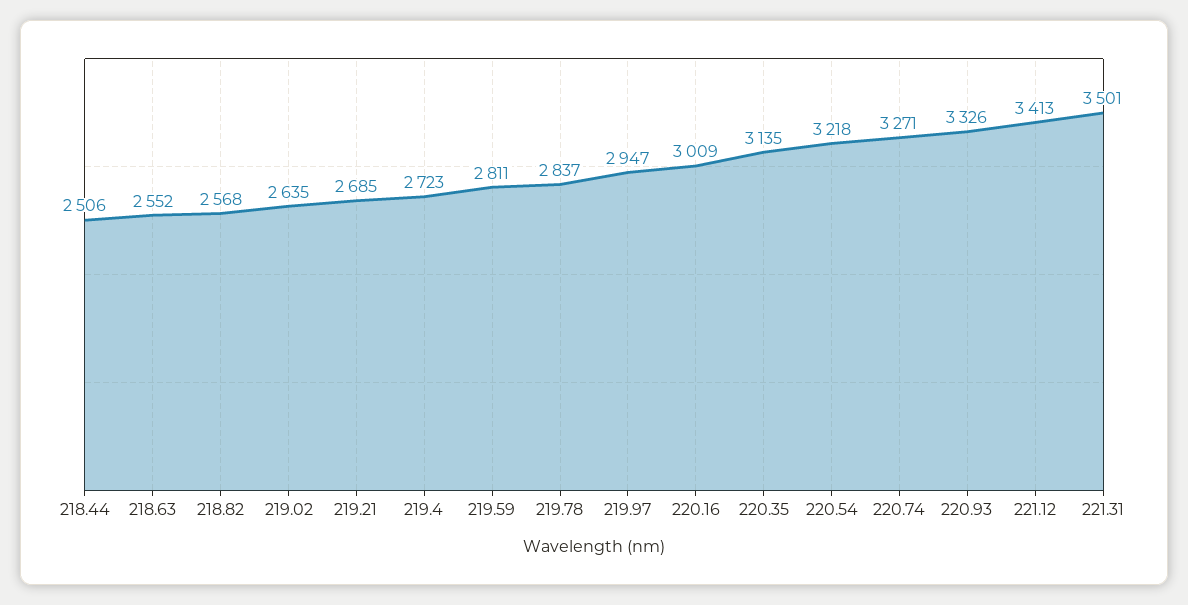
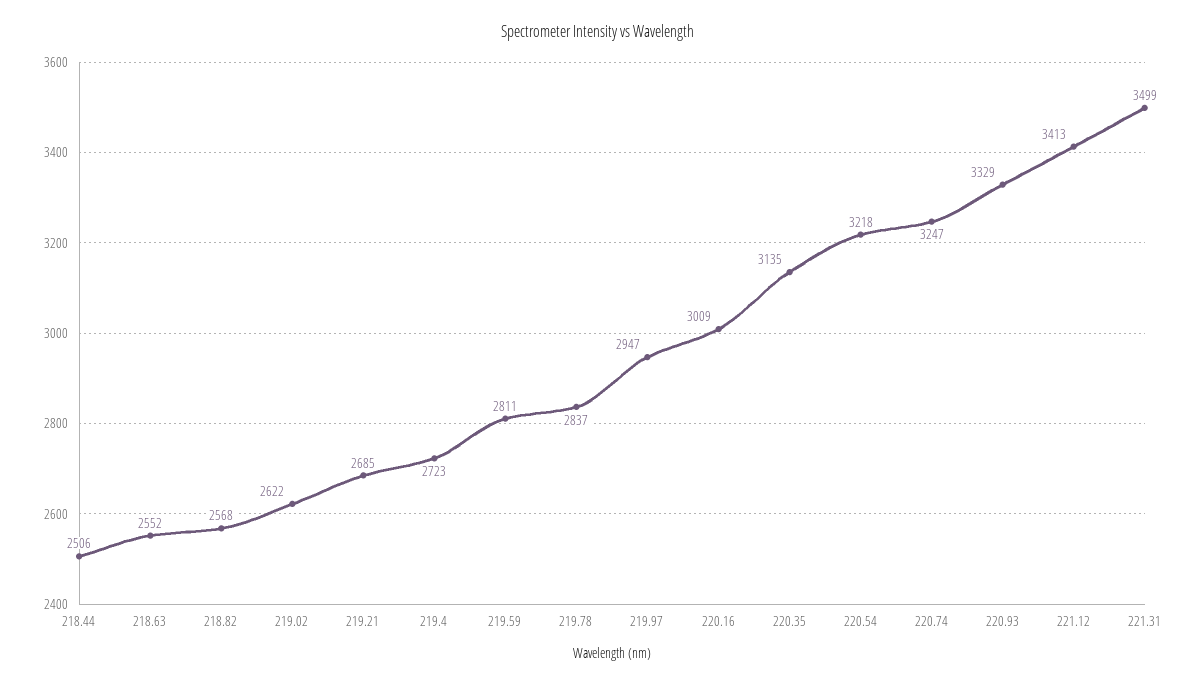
219.02: 2635 -> 2622
220.74: 3271 -> 3247
220.93: 3326 -> 3329
221.31: 3501 -> 3499

